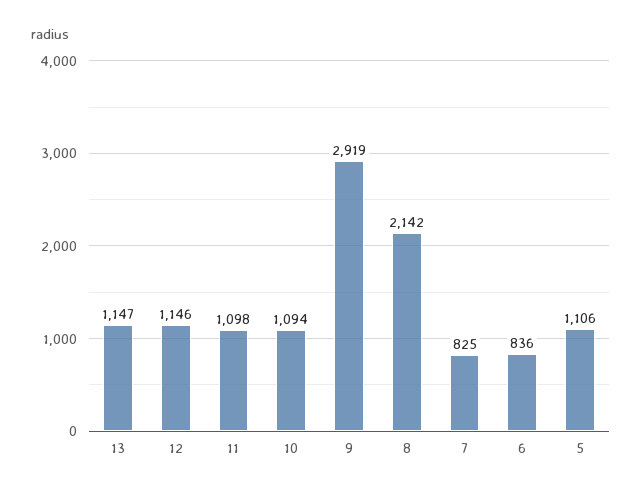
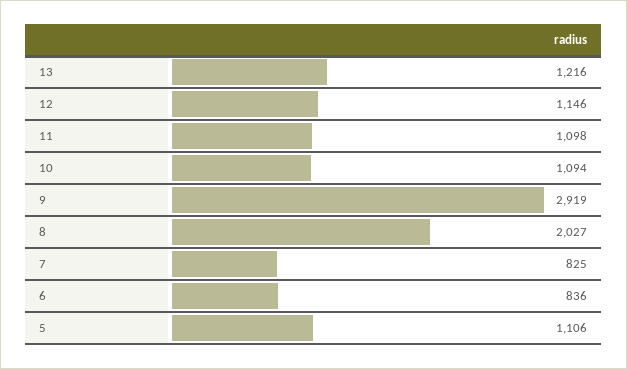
13: 1147 -> 1216
8: 2142 -> 2027

